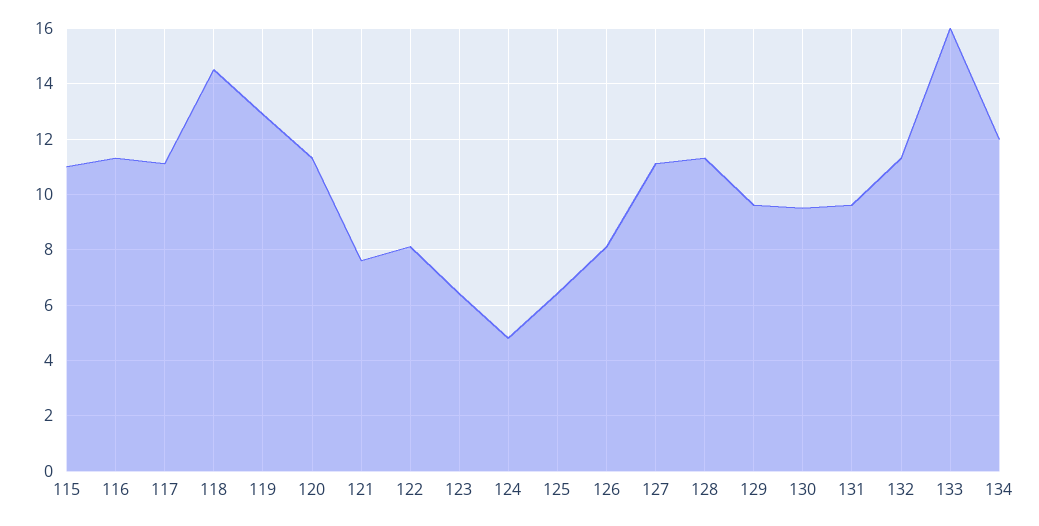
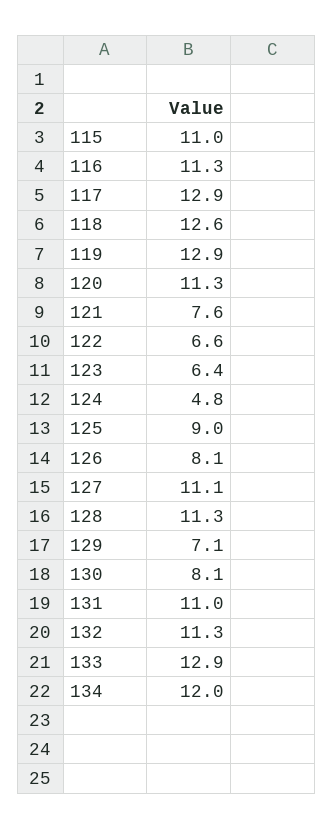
117: 11 -> 12.9
118: 14.5 -> 12.6
122: 8 -> 6.6
125: 6.5 -> 9
129: 9.5 -> 7.1
130: 9.5 -> 8.1
131: 9.5 -> 11
133: 16 -> 12.9

